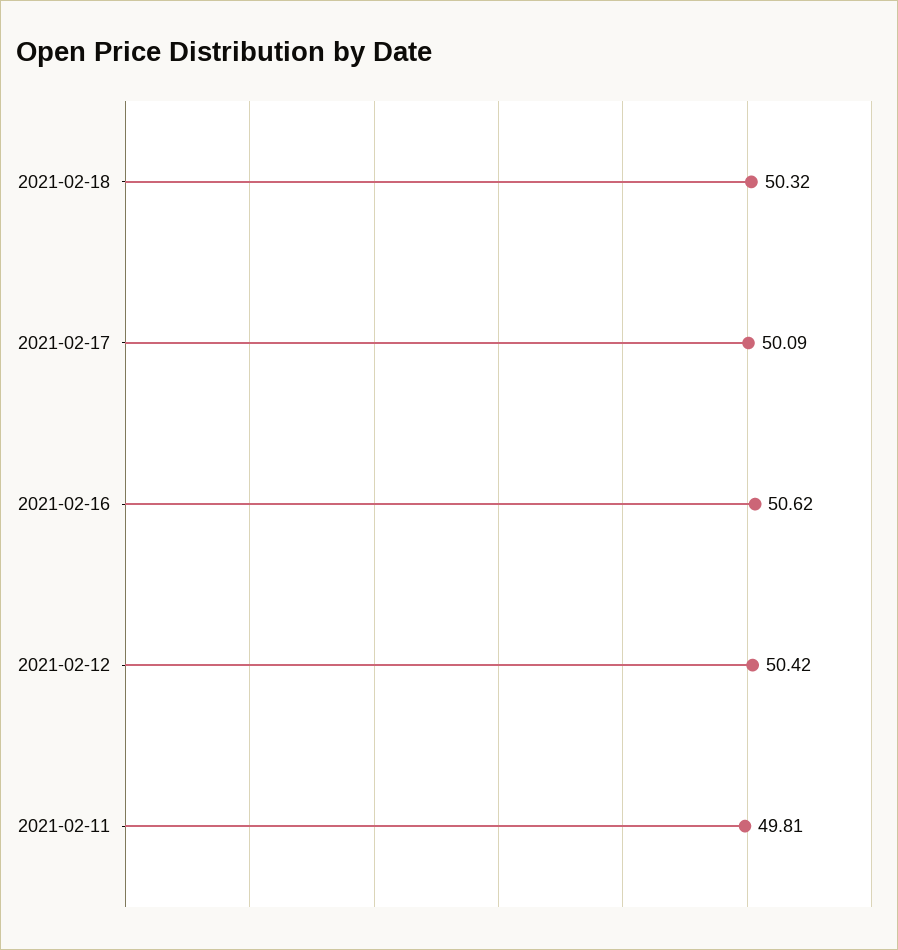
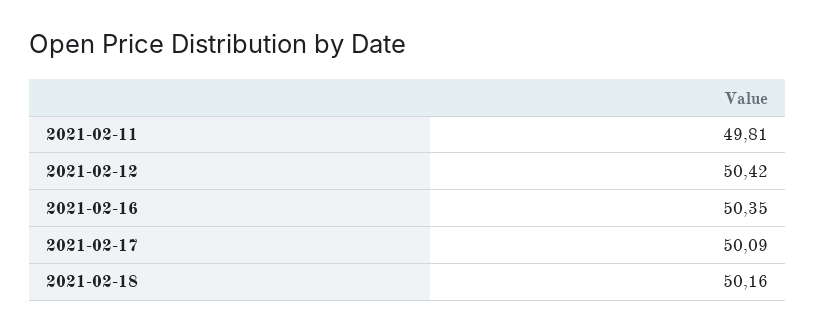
2021-02-18: 50.32 -> 50.16
2021-02-16: 50.62 -> 50.35

